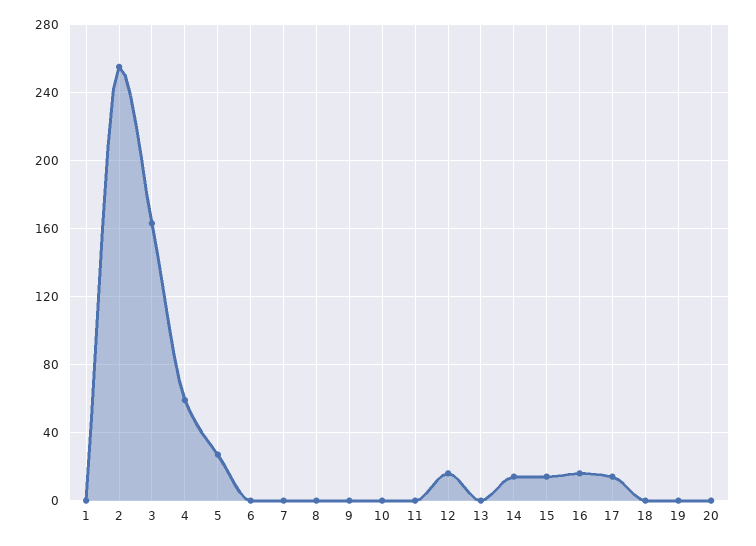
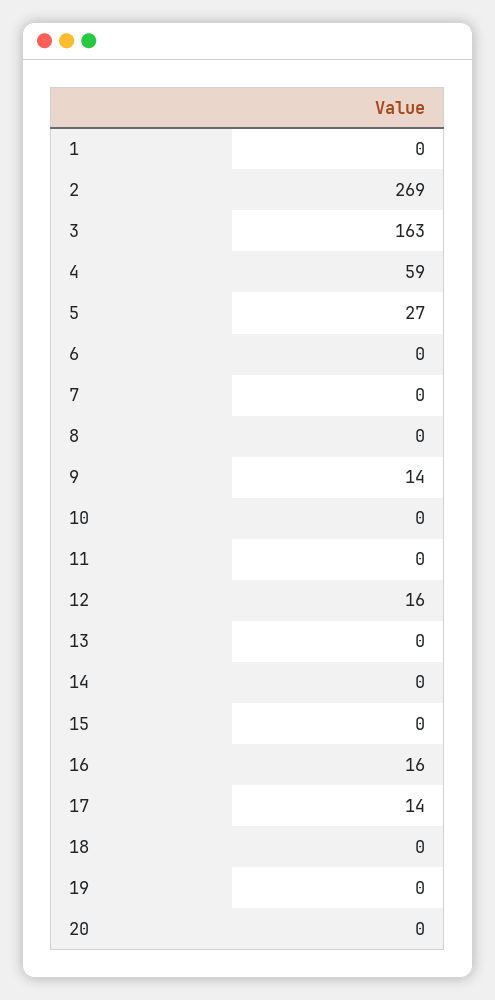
2: 255 -> 269
9: 0 -> 14
14: 15 -> 0
15: 15 -> 0

